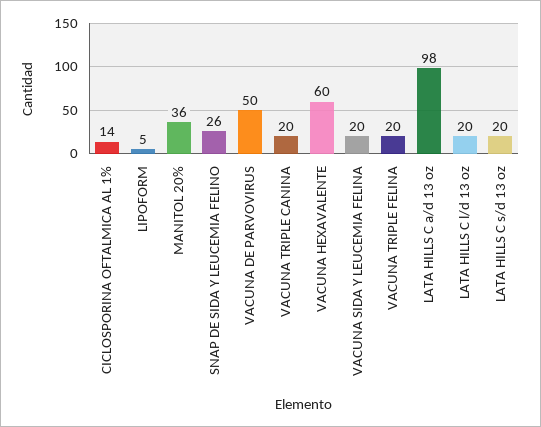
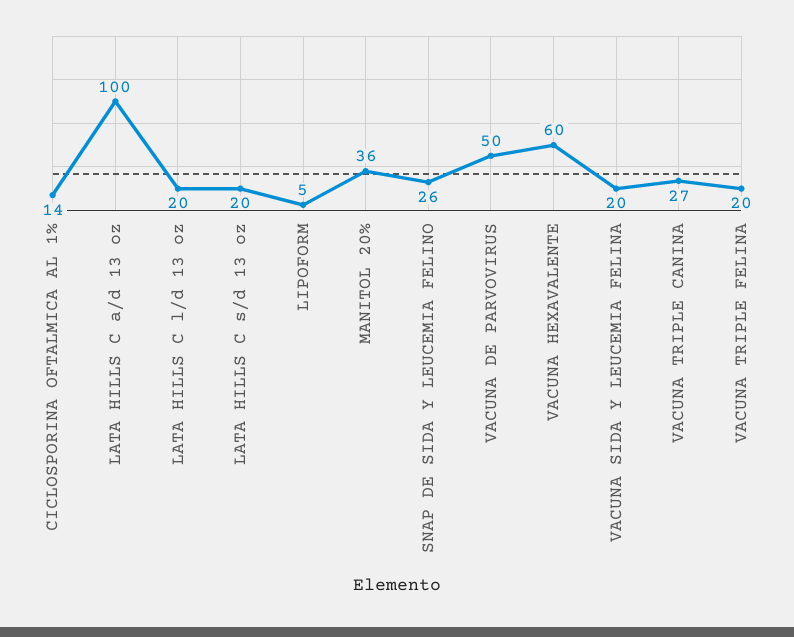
VACUNA TRIPLE CANINA: 20 -> 27
LATA HILLS C a/d 13 oz: 98 -> 100

